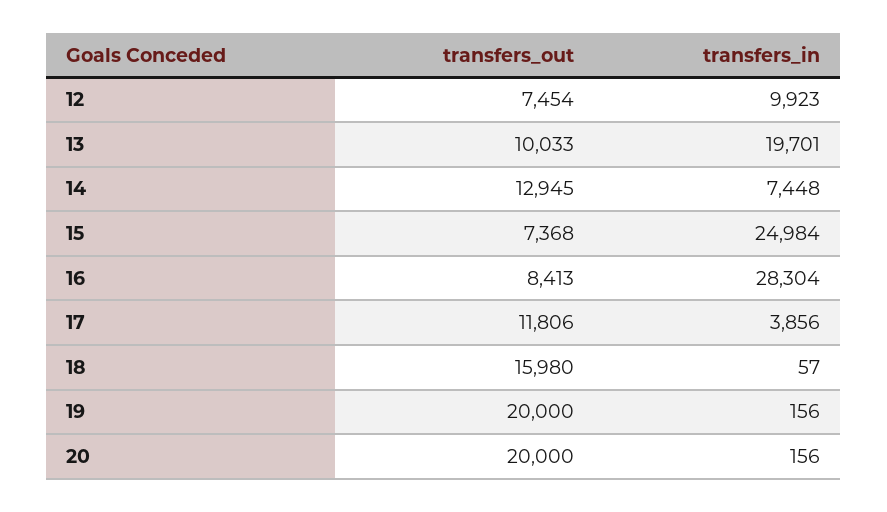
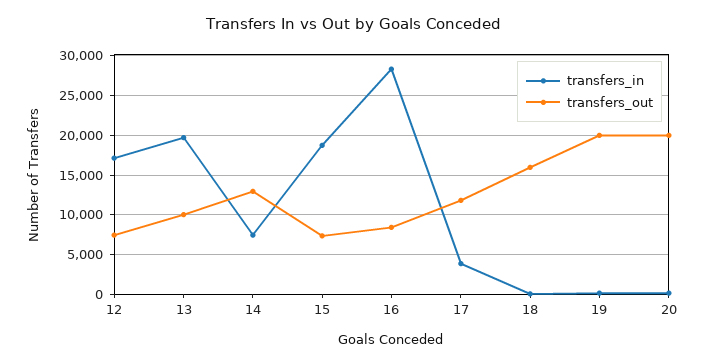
transfers_in, 12: 9923 -> 17000
transfers_in, 15: 24984 -> 19000

